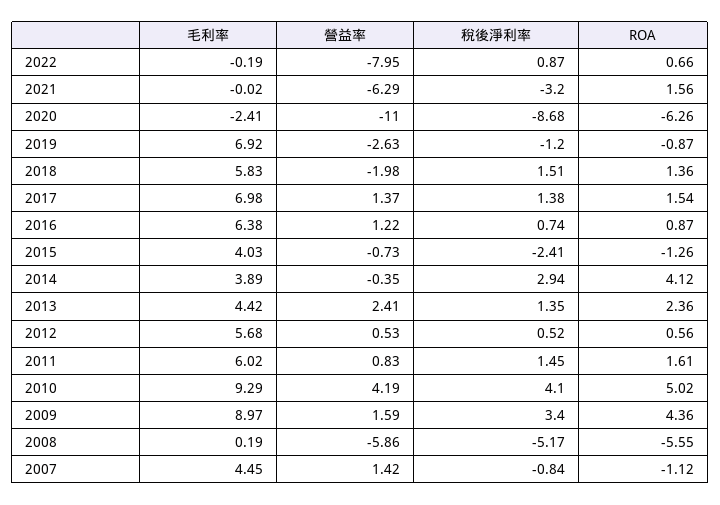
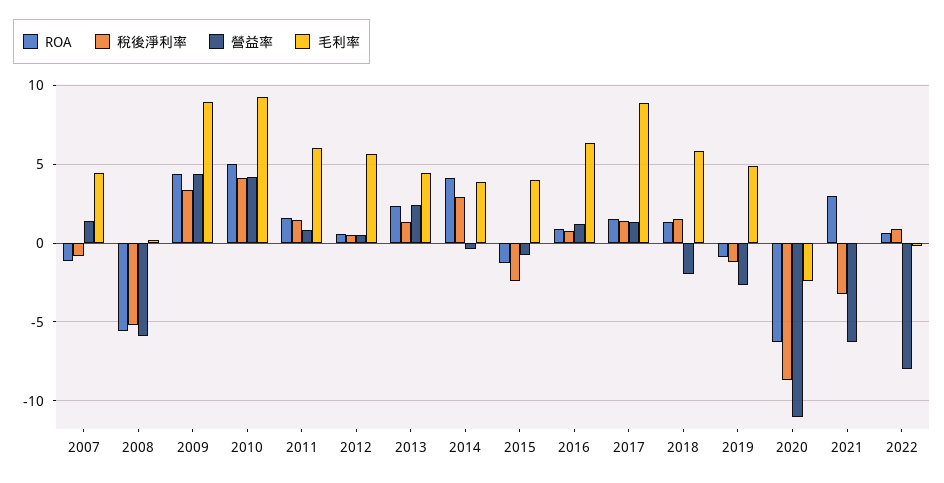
ROA, 2021: 1.56 -> 3
毛利率, 2019: 6.92 -> 5
毛利率, 2017: 6.98 -> 9
營益率, 2009: 1.59 -> 4.5

